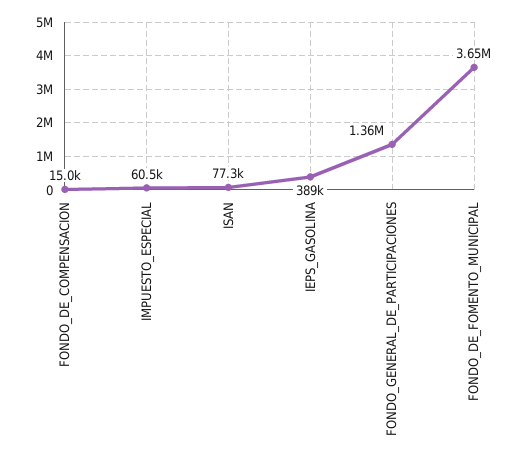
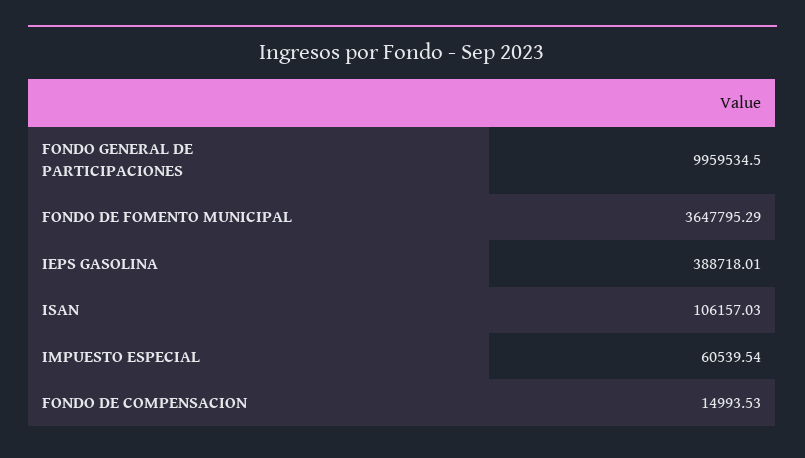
ISAN: 77300 -> 106157.03
FONDO_GENERAL_DE_PARTICIPACIONES: 1360000 -> 9959534.5

